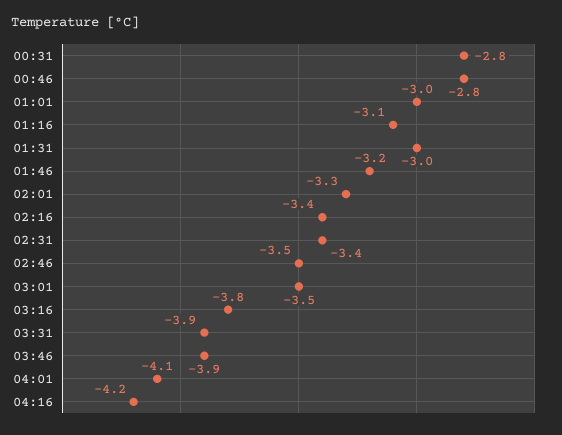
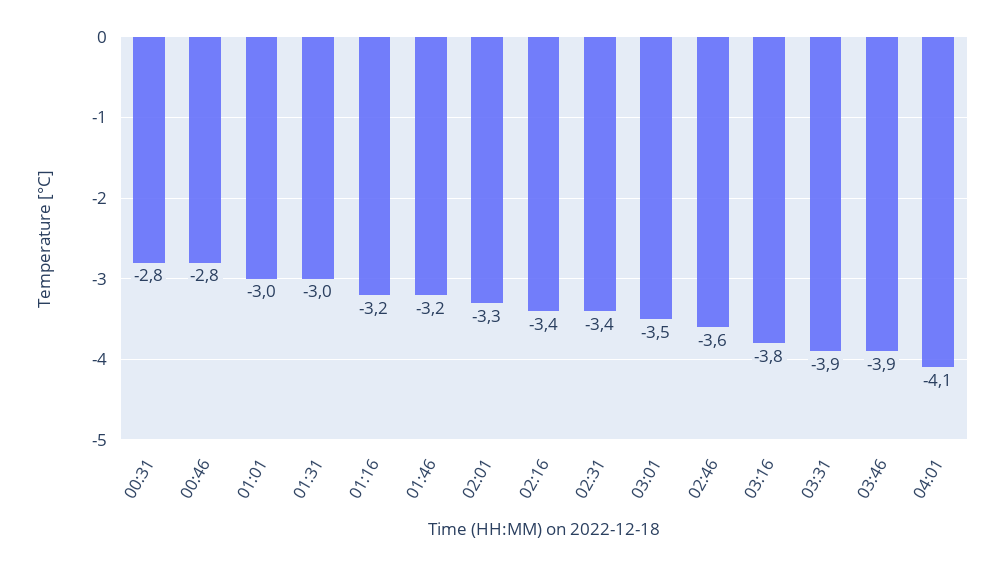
01:16: -3.1 -> -3.2
02:46: -3.5 -> -3.6
04:16: -4.2 -> none

